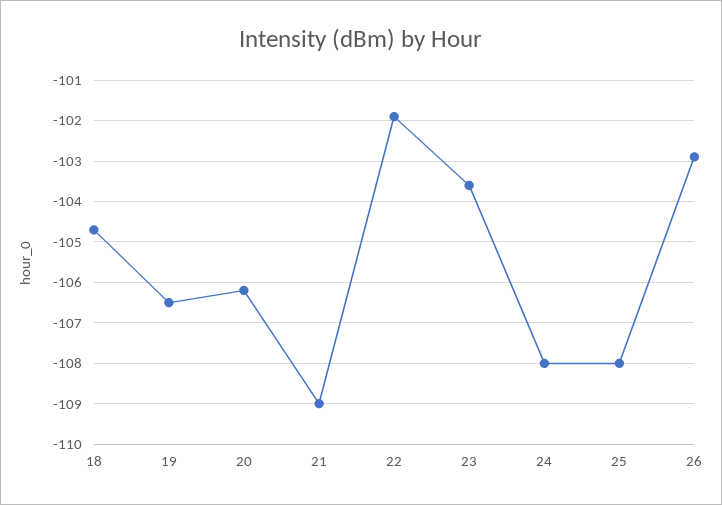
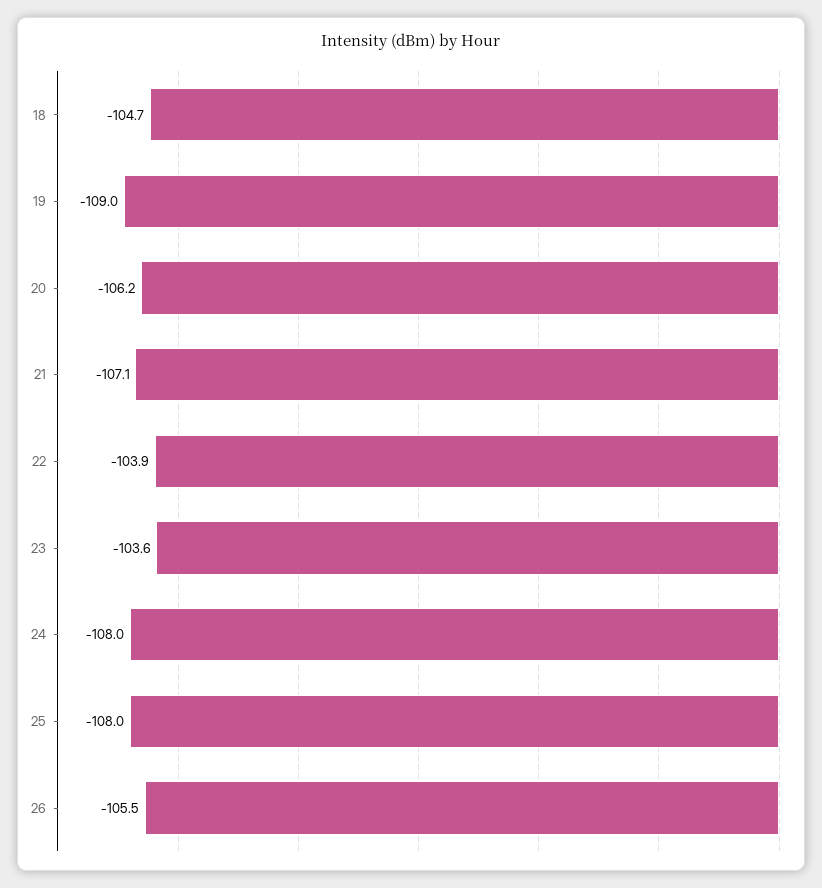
19: -106.5 -> -109
21: -109 -> -107.1
22: -102 -> -103.9
26: -103 -> -105.5

